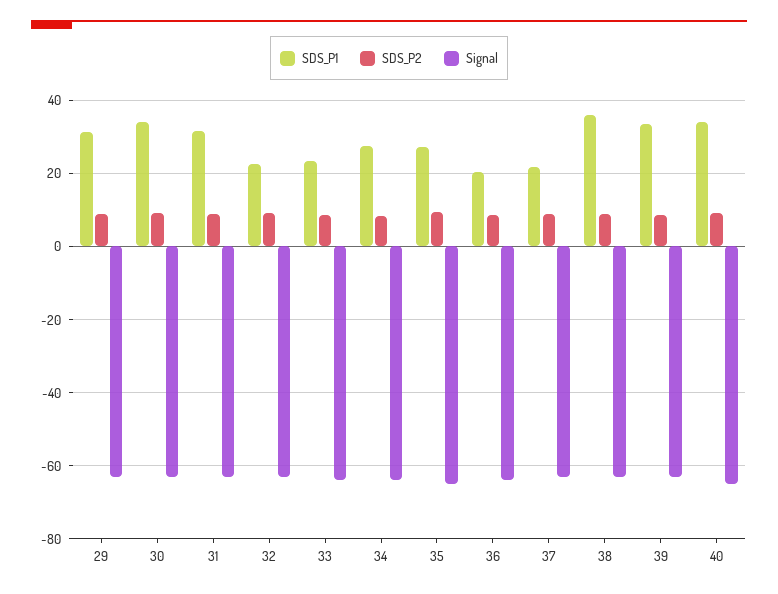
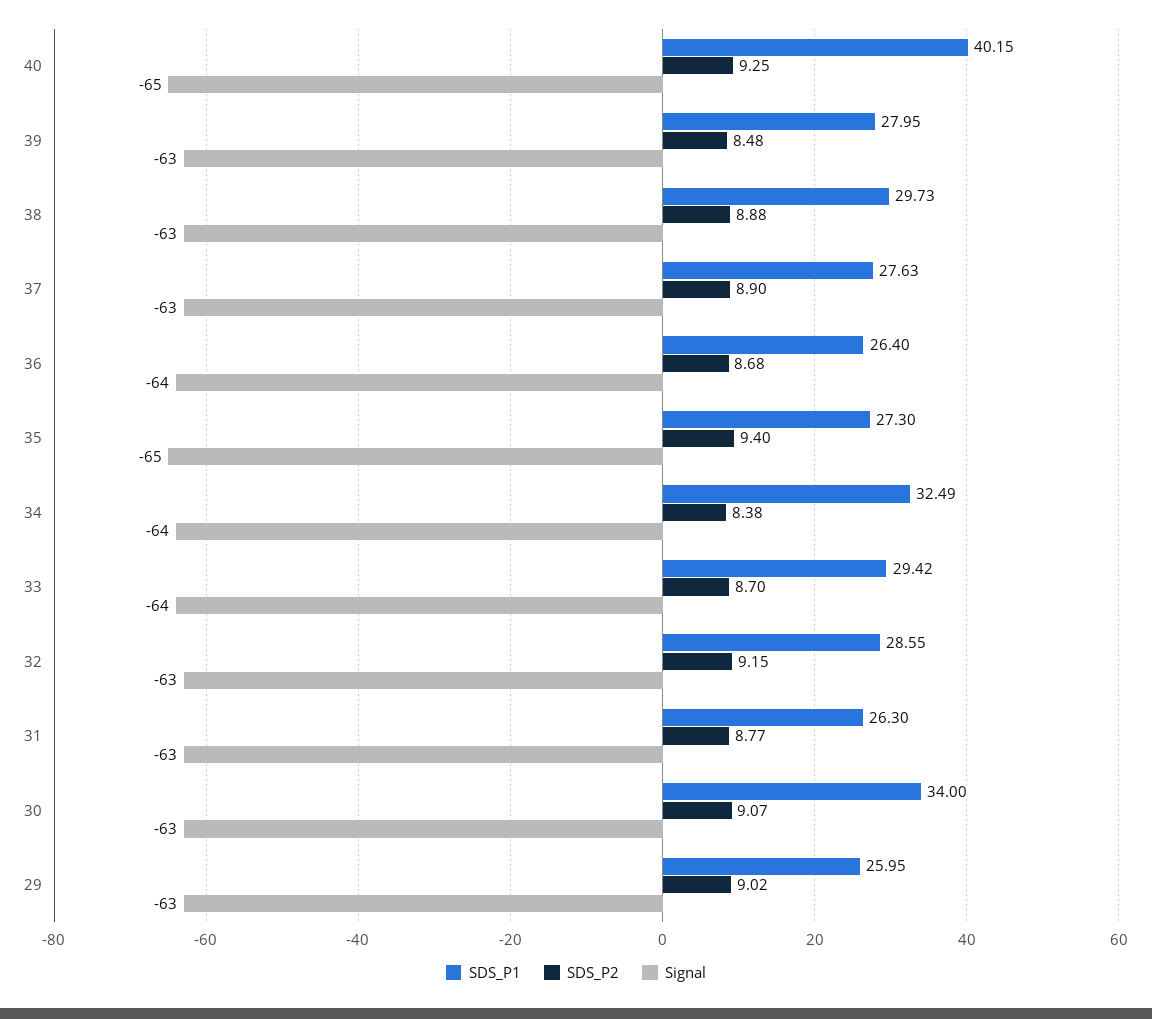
SDS_P1, 29: 32 -> 25.95
SDS_P1, 31: 32 -> 26.3
SDS_P1, 32: 22 -> 28.55
SDS_P1, 33: 24 -> 29.42
SDS_P1, 34: 28 -> 32.49
SDS_P1, 36: 20 -> 26.4
SDS_P1, 37: 22 -> 27.63
SDS_P1, 38: 36 -> 29.73
SDS_P1, 39: 34 -> 27.95
SDS_P1, 40: 34 -> 40.15

